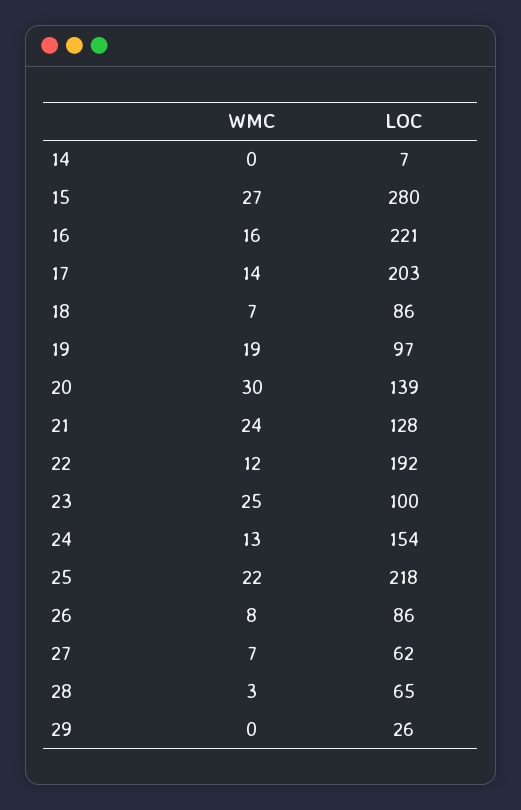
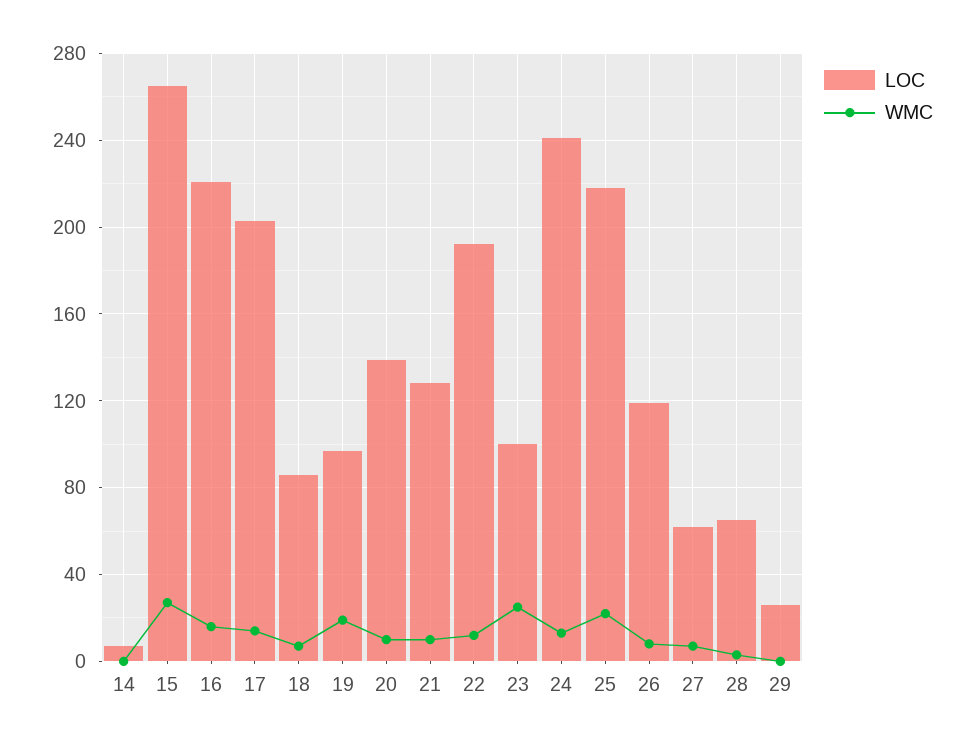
LOC, 15: 280 -> 265
WMC, 20: 30 -> 10
WMC, 21: 24 -> 10
LOC, 24: 154 -> 240
LOC, 26: 86 -> 120

